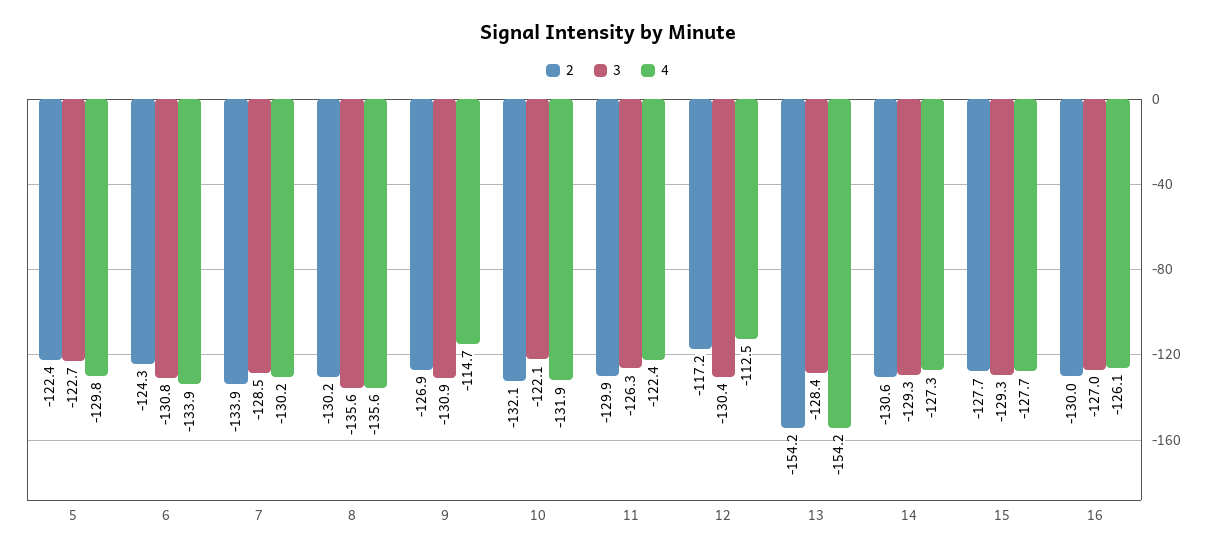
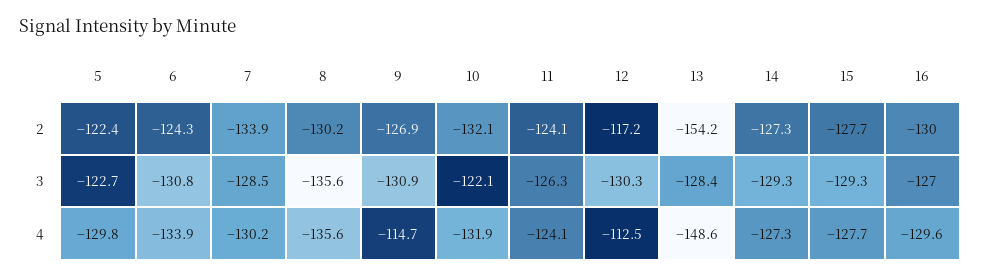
2, 11: -129.9 -> -124.1
4, 11: -122.4 -> -124.1
3, 12: -130.4 -> -130.3
4, 13: -154.2 -> -148.6
2, 14: -130.6 -> -127.3
4, 16: -126.1 -> -129.6

